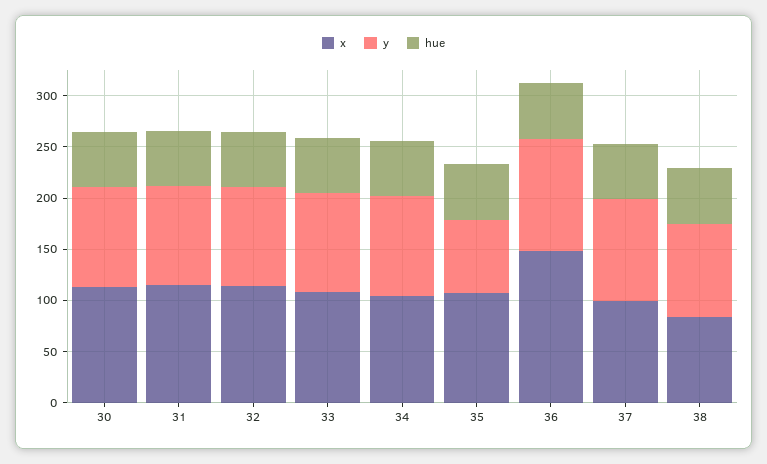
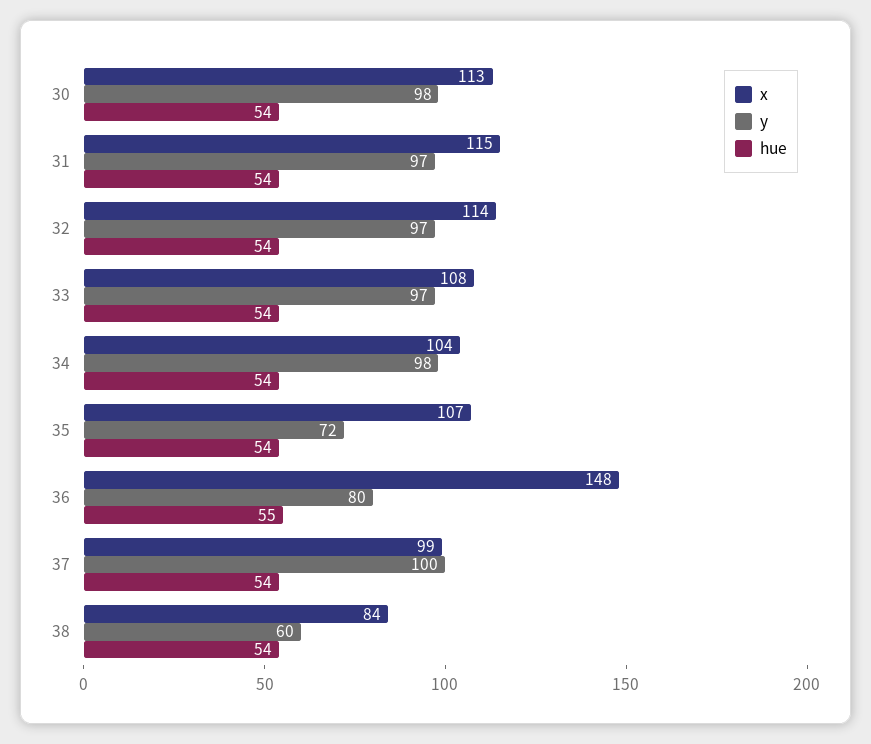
y, 36: 110 -> 80
y, 38: 90 -> 60

